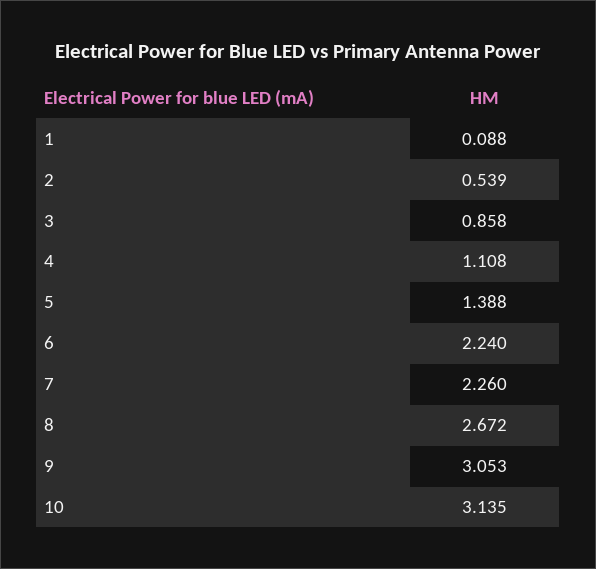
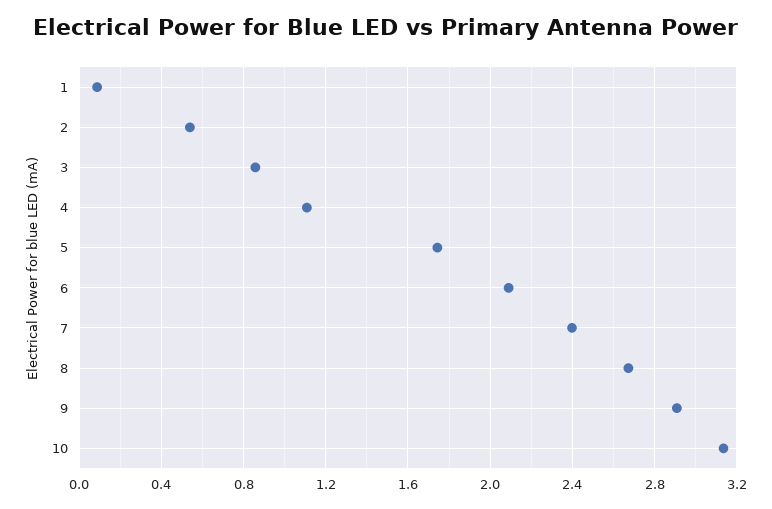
5: 1.388 -> 1.75
6: 2.24 -> 2.1
7: 2.26 -> 2.4
9: 3.053 -> 2.9

